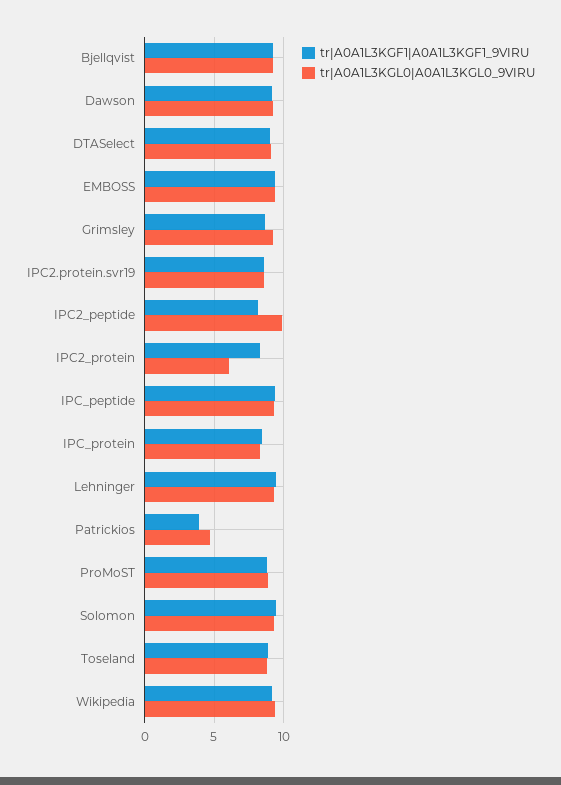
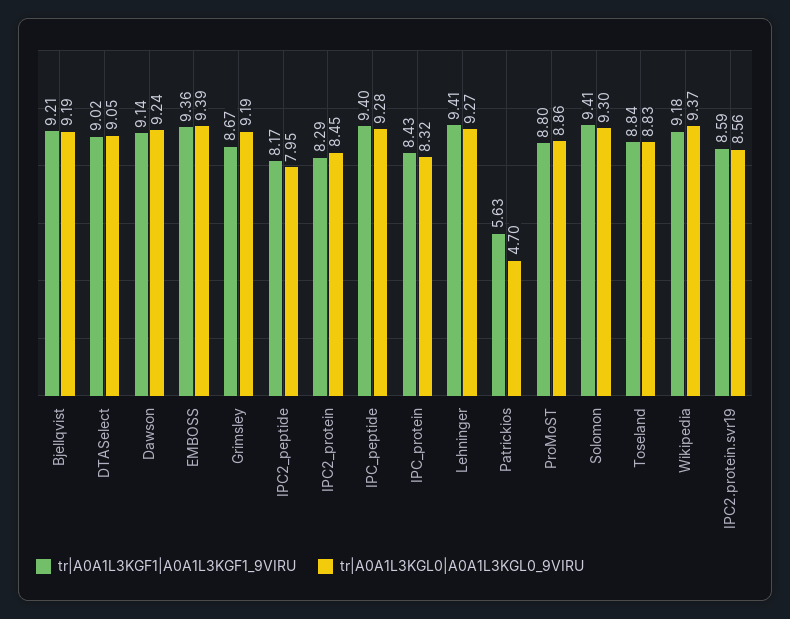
tr|A0A1L3KGL0|A0A1L3KGL0_9VIRU, IPC2_peptide: 10 -> 7.95
tr|A0A1L3KGL0|A0A1L3KGL0_9VIRU, IPC2_protein: 6 -> 8.45
tr|A0A1L3KGF1|A0A1L3KGF1_9VIRU, Patrickios: 4 -> 5.63

